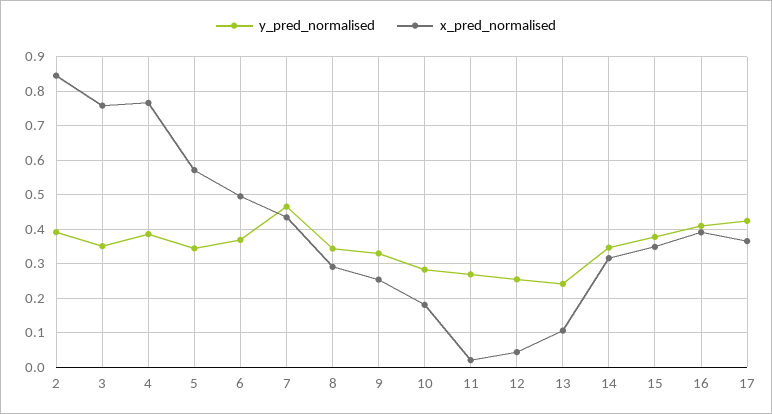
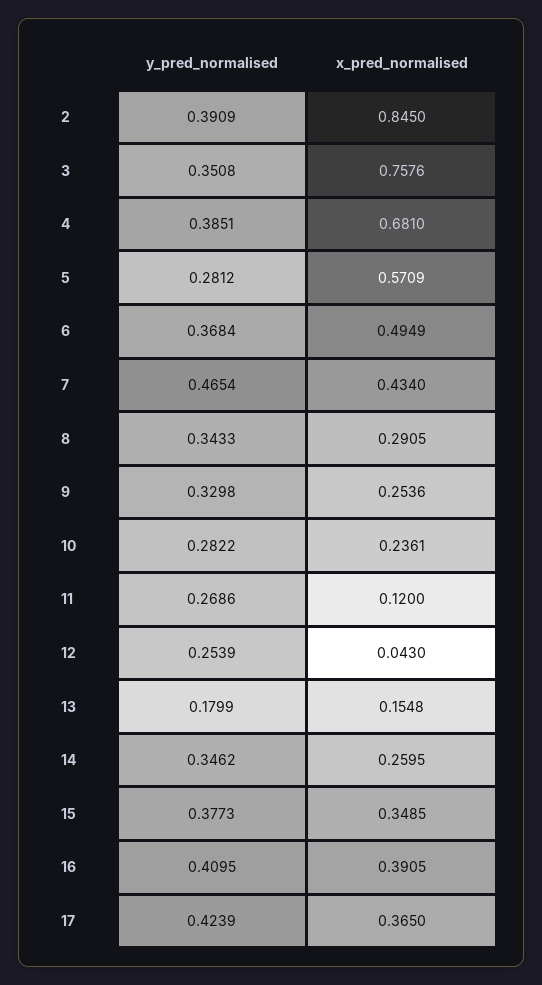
x_pred_normalised, 4: 0.76 -> 0.681
y_pred_normalised, 5: 0.34 -> 0.2812
x_pred_normalised, 10: 0.18 -> 0.2361
x_pred_normalised, 11: 0.02 -> 0.12
y_pred_normalised, 13: 0.24 -> 0.1799
x_pred_normalised, 13: 0.1 -> 0.1548
x_pred_normalised, 14: 0.32 -> 0.2595

